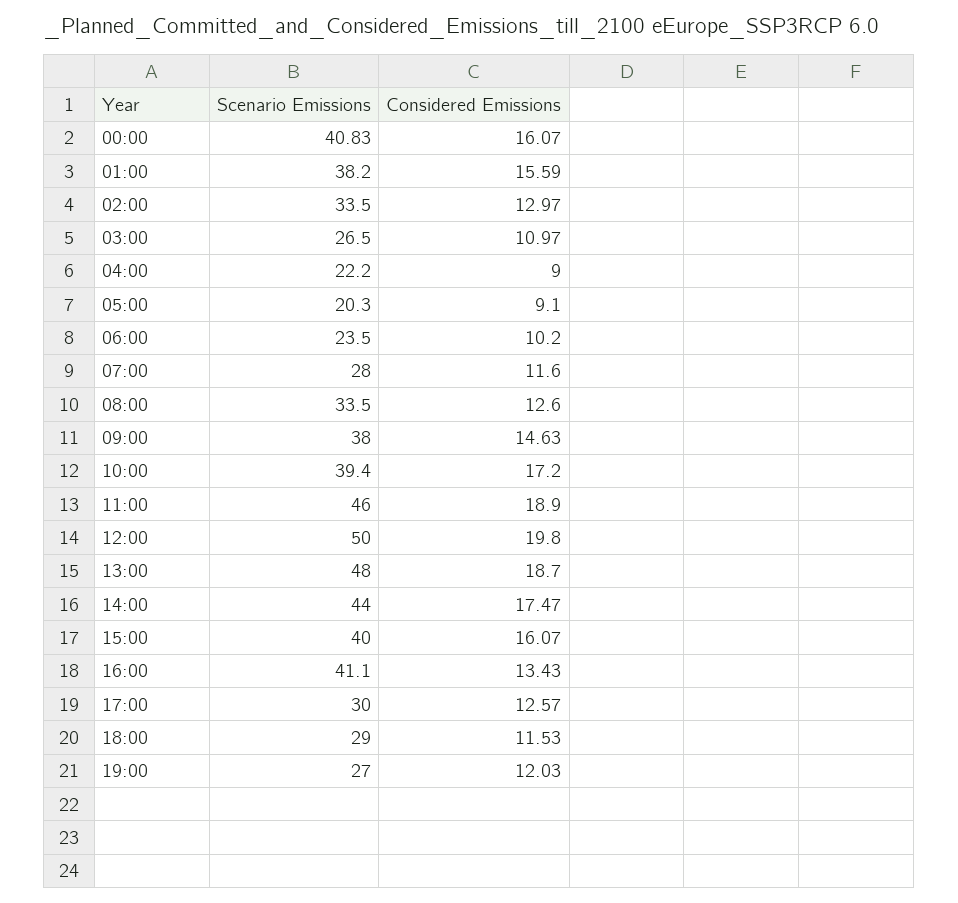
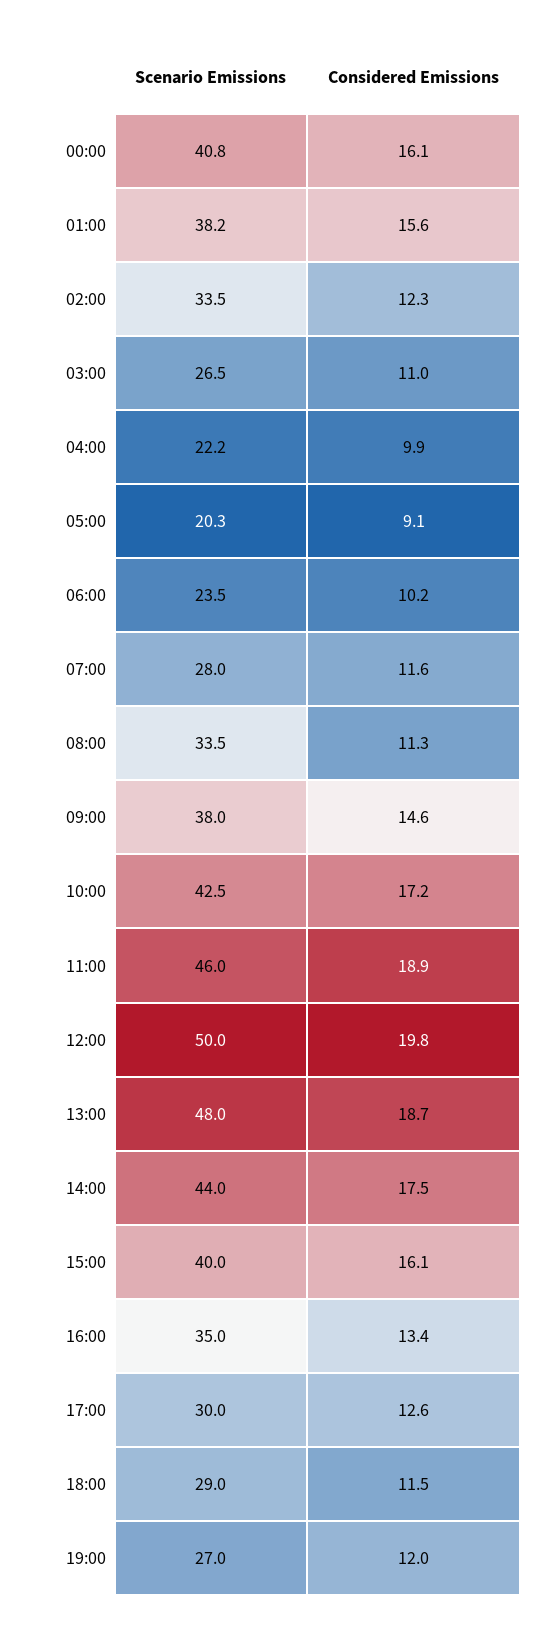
Considered Emissions, 02:00: 12.97 -> 12.3
Considered Emissions, 04:00: 9 -> 9.9
Considered Emissions, 08:00: 12.6 -> 11.3
Scenario Emissions, 10:00: 39.4 -> 42.5
Scenario Emissions, 16:00: 41.1 -> 35

